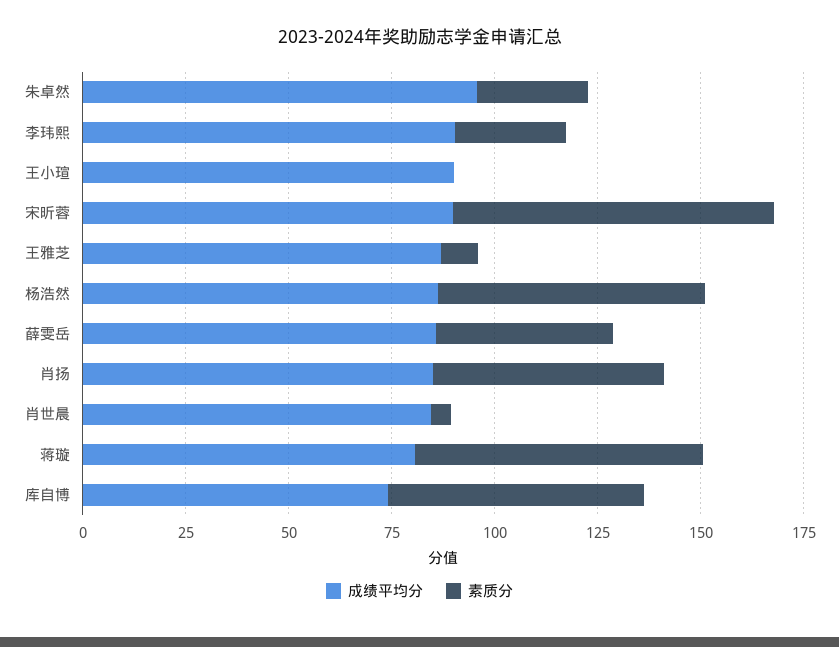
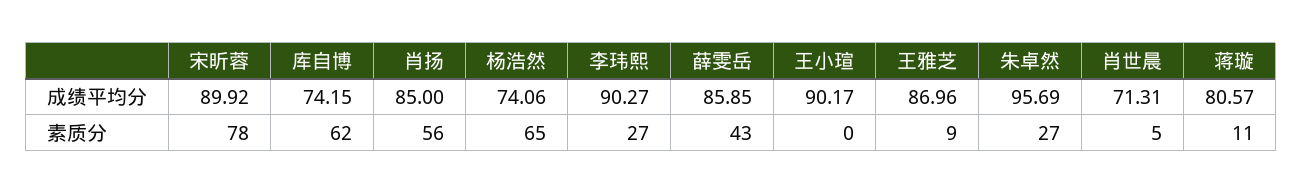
成绩平均分, 杨浩然: 85 -> 74.06
成绩平均分, 肖世晨: 85 -> 71.31
素质分, 蒋璇: 70 -> 11

